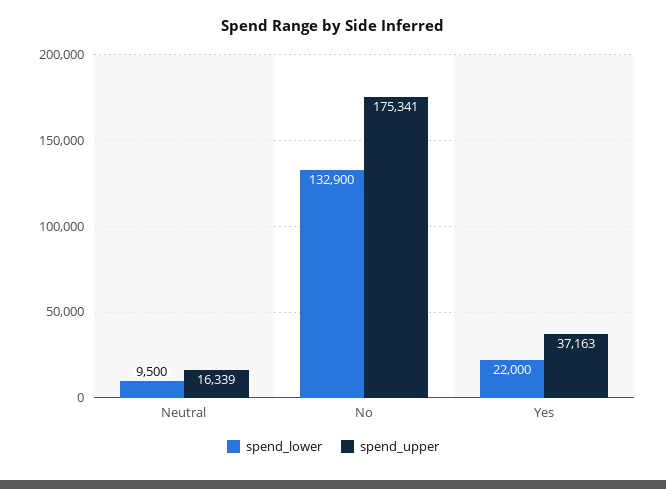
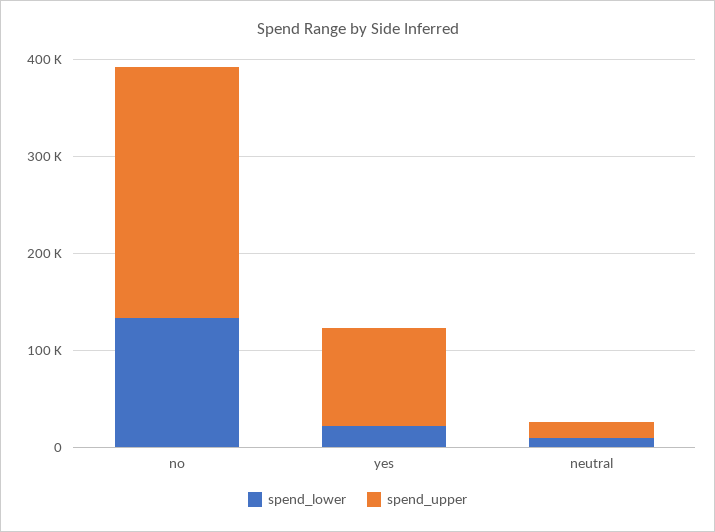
spend_upper, No: 175341 -> 260000
spend_upper, Yes: 37163 -> 100000

